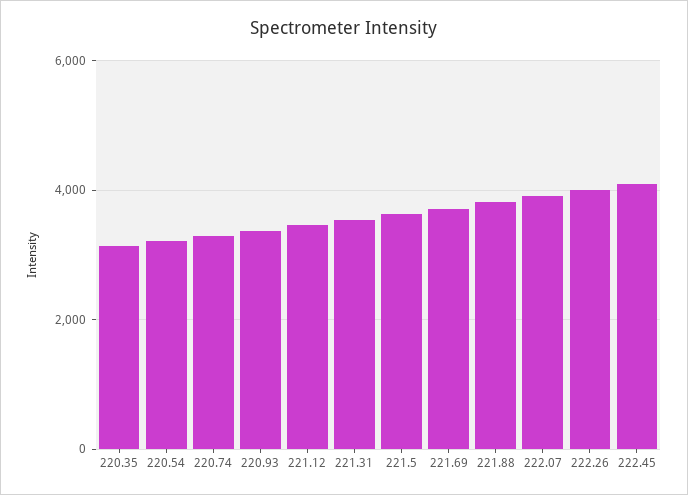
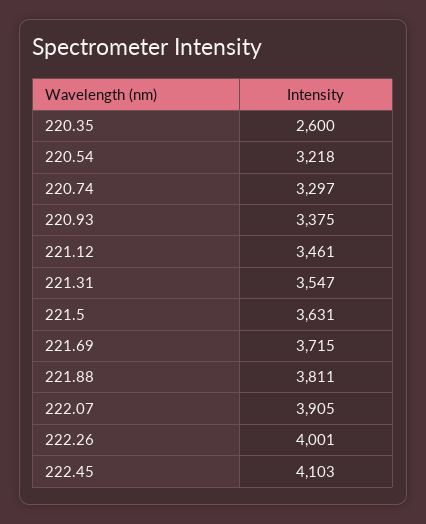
220.35: 3200 -> 2600

